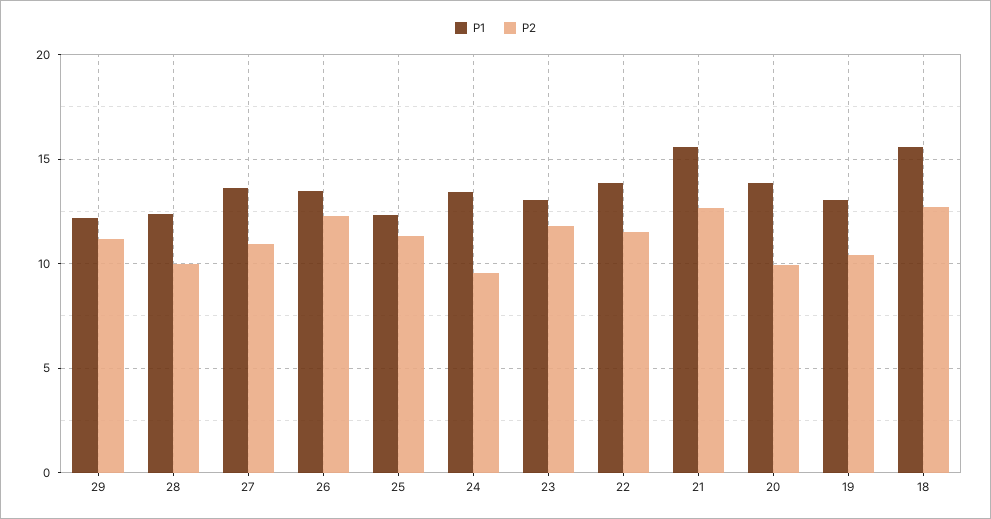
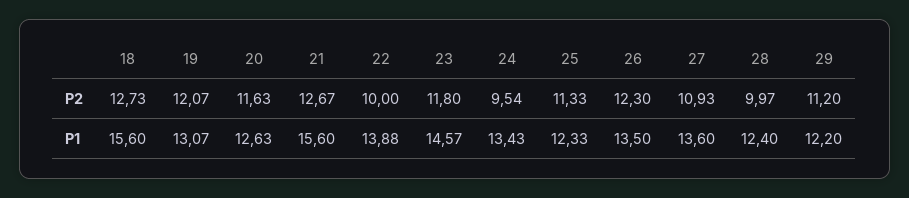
P1, 23: 13 -> 14.57
P2, 22: 11.5 -> 10
P1, 20: 14 -> 12.63
P2, 20: 10 -> 11.63
P2, 19: 10.5 -> 12.07

